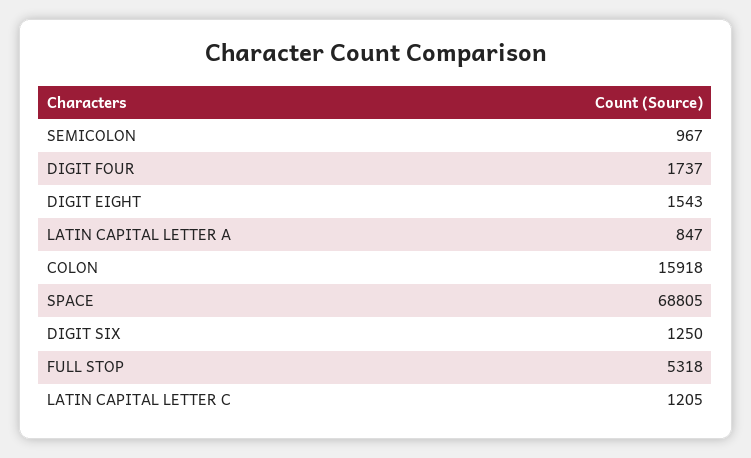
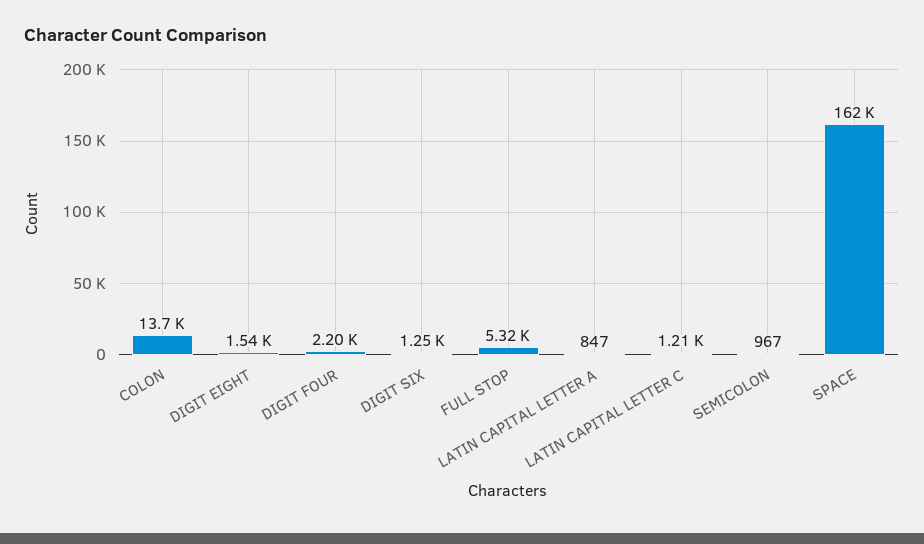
DIGIT FOUR: 1737 -> 2200
COLON: 15918 -> 13700
SPACE: 68805 -> 162000

